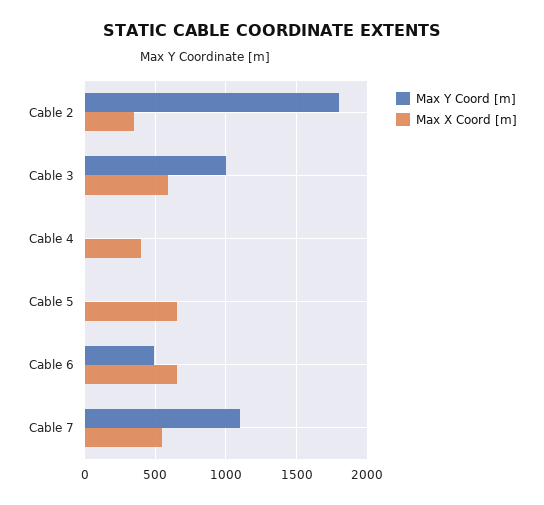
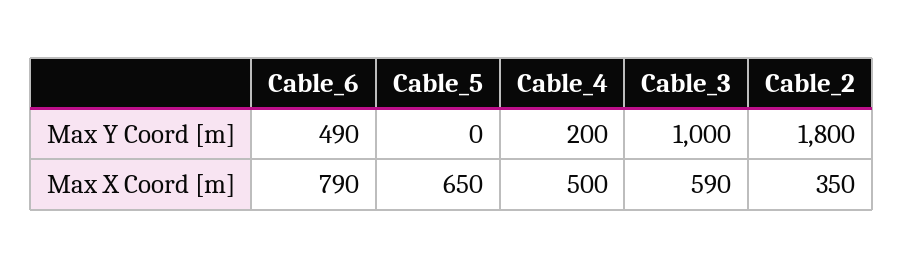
Max Y Coord [m], Cable 4: 0 -> 200
Max X Coord [m], Cable 4: 400 -> 500
Max X Coord [m], Cable 6: 650 -> 790
Max Y Coord [m], Cable 7: 1100 -> none
Max X Coord [m], Cable 7: 550 -> none

